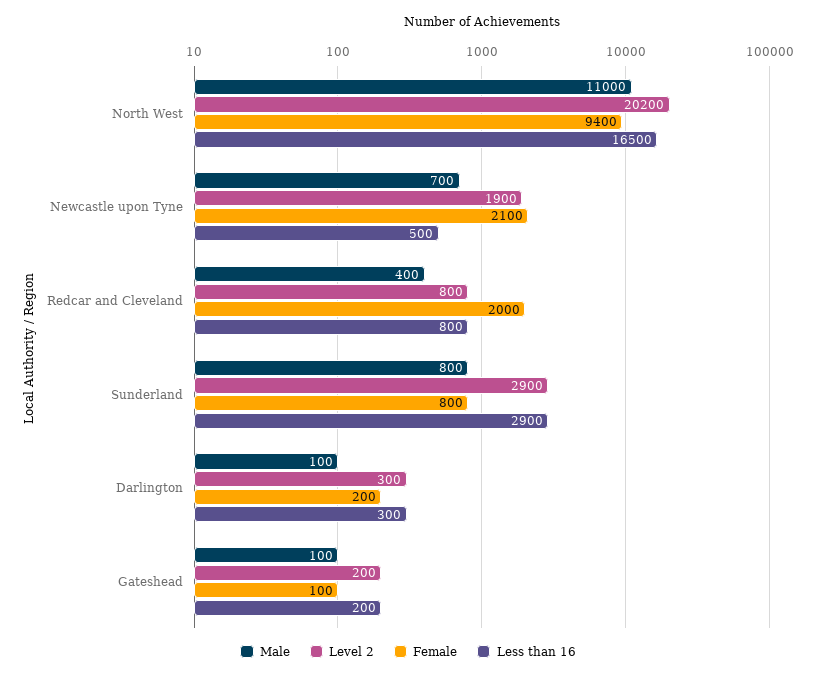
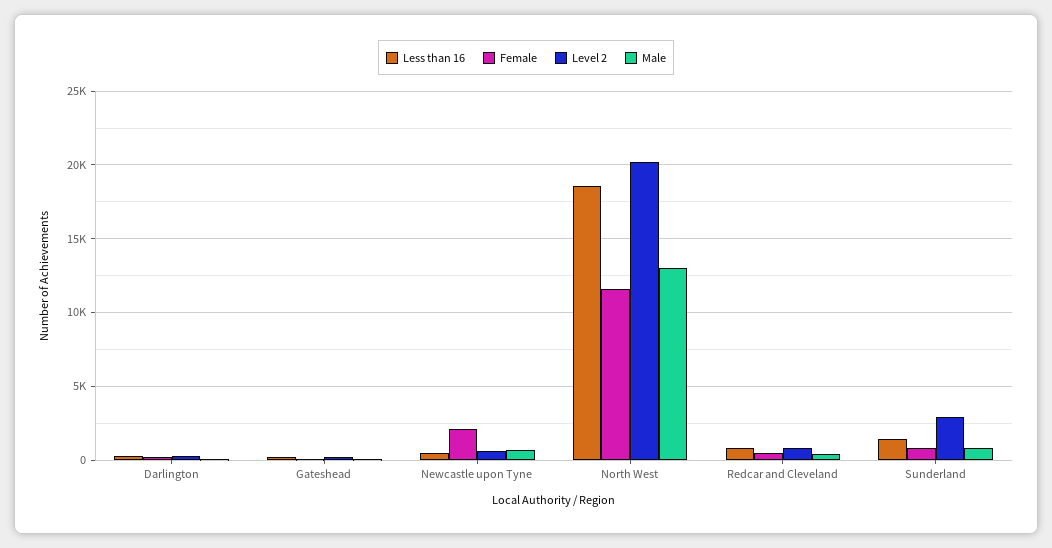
Male, North West: 11000 -> 13000
Female, North West: 9400 -> 11500
Less than 16, North West: 16500 -> 18500
Level 2, Newcastle upon Tyne: 1900 -> 500
Female, Redcar and Cleveland: 2000 -> 500
Less than 16, Sunderland: 2900 -> 1500

